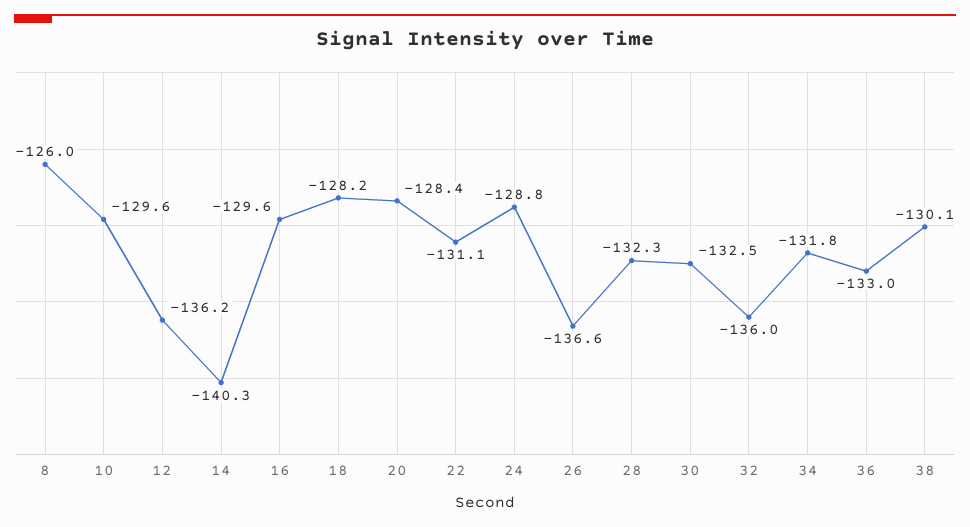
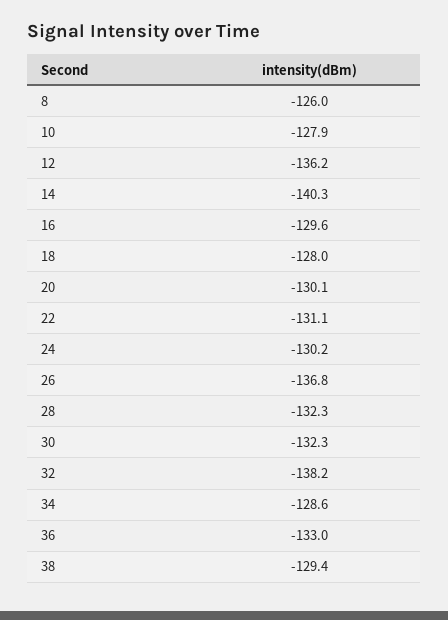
10: -129.6 -> -127.9
18: -128.2 -> -128
20: -128.4 -> -130.1
24: -128.8 -> -130.2
26: -136.6 -> -136.8
30: -132.5 -> -132.3
32: -136 -> -138.2
34: -131.8 -> -128.6
38: -130.1 -> -129.4

